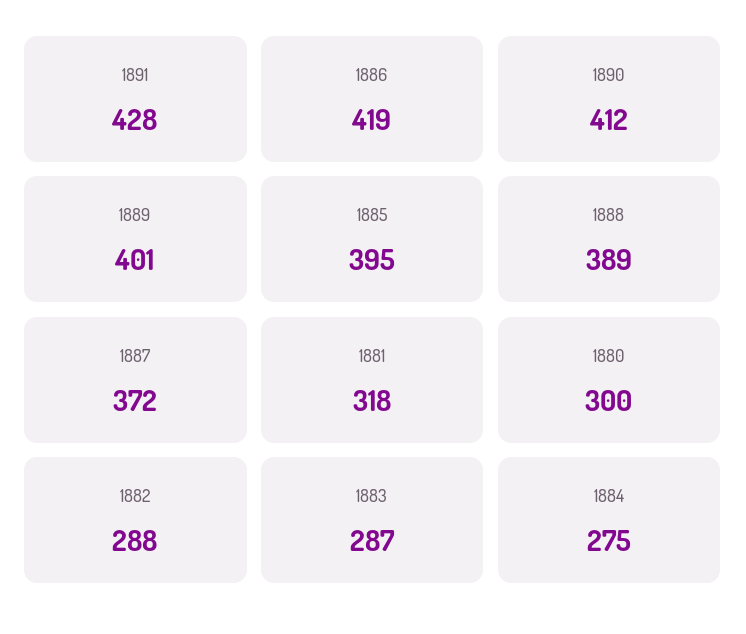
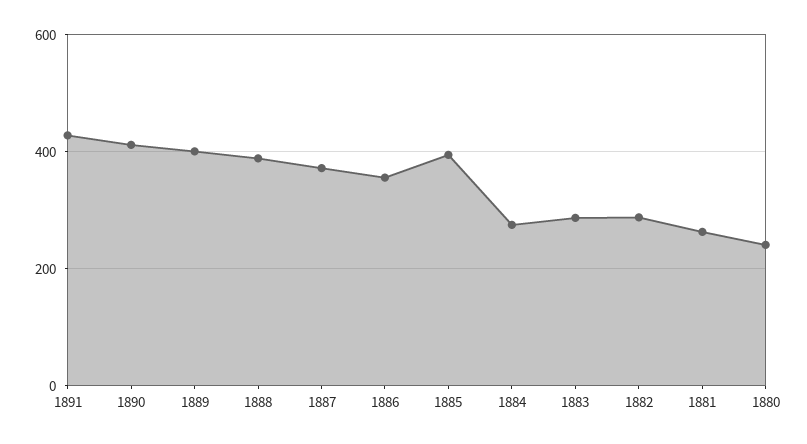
1886: 419 -> 360
1881: 318 -> 260
1880: 300 -> 240

